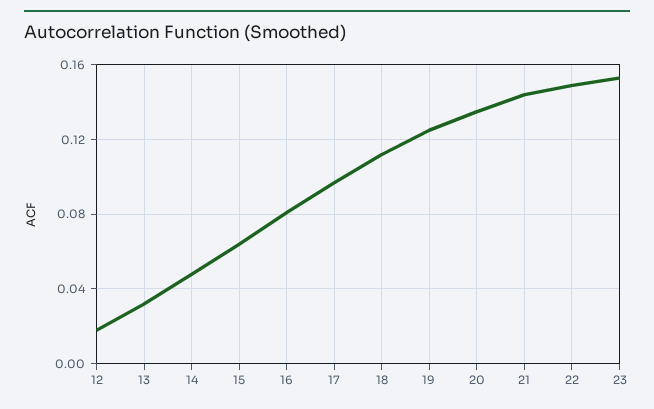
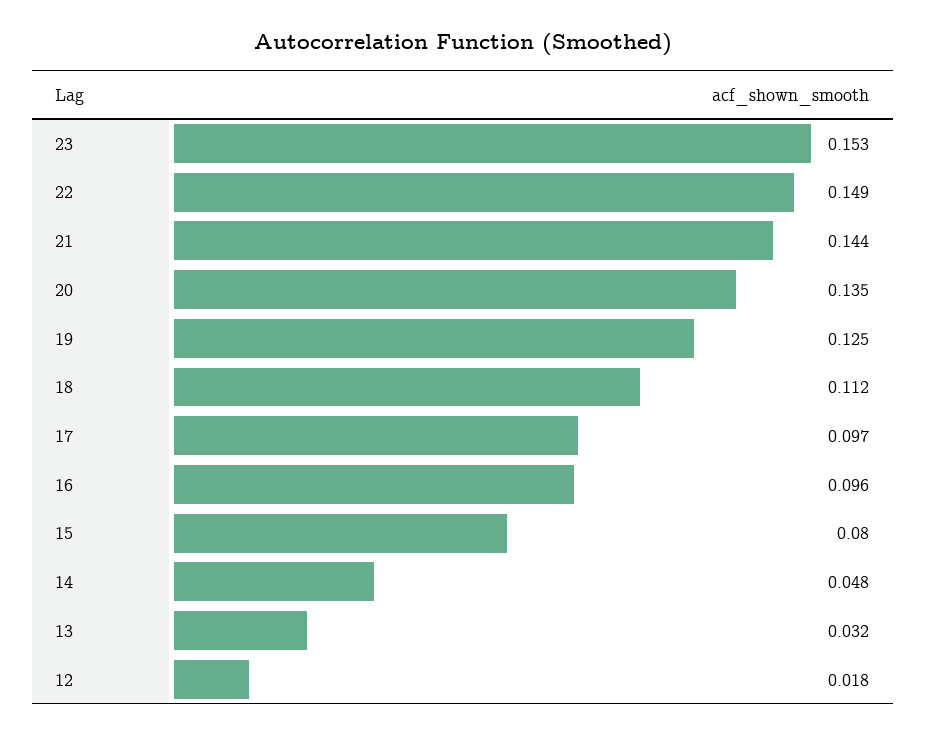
15: 0.065 -> 0.08
16: 0.08 -> 0.096

